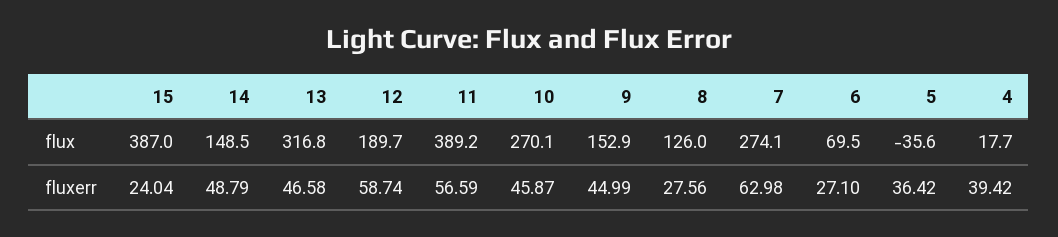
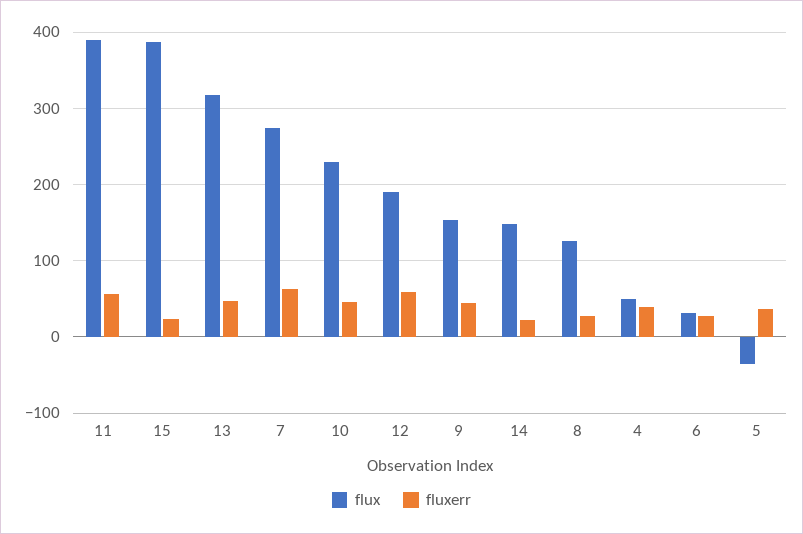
flux, 10: 270.1 -> 230
flux, 6: 69.5 -> 30
flux, 4: 17.7 -> 50
fluxerr, 14: 48.79 -> 20

